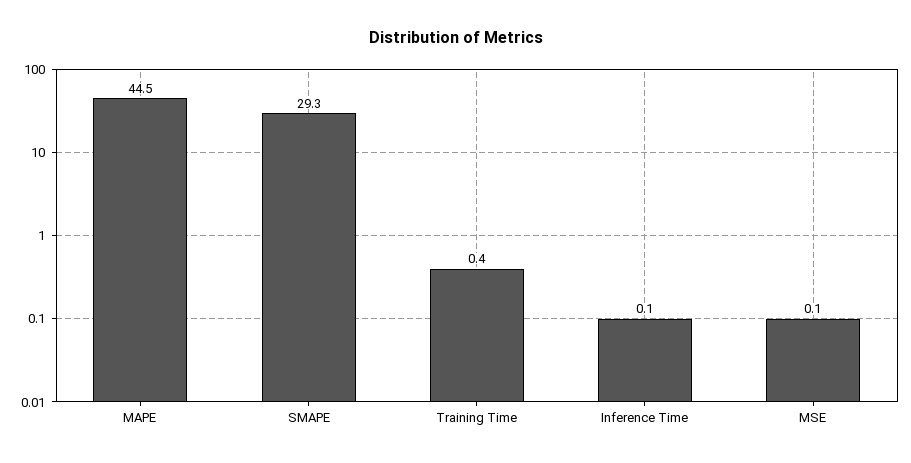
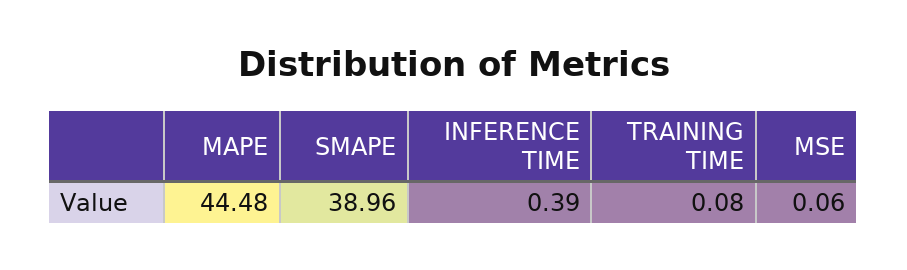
SMAPE: 29.3 -> 38.96
Training Time: 0.4 -> 0.08
Inference Time: 0.1 -> 0.39

